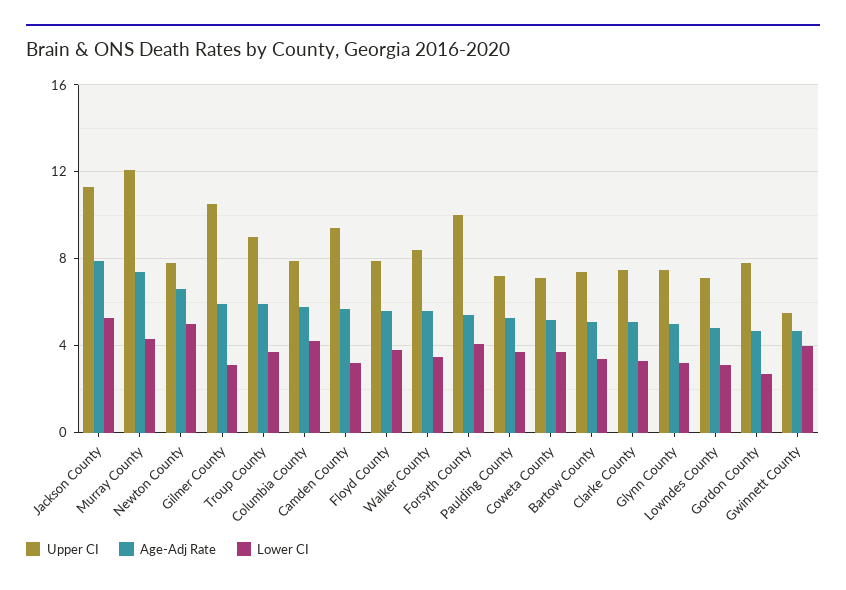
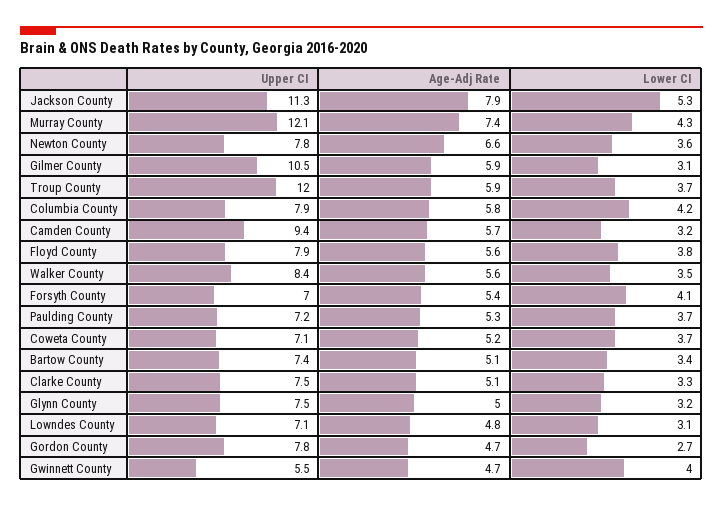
Lower CI, Newton County: 5 -> 3.6
Upper CI, Troup County: 9 -> 12
Upper CI, Forsyth County: 10 -> 7

